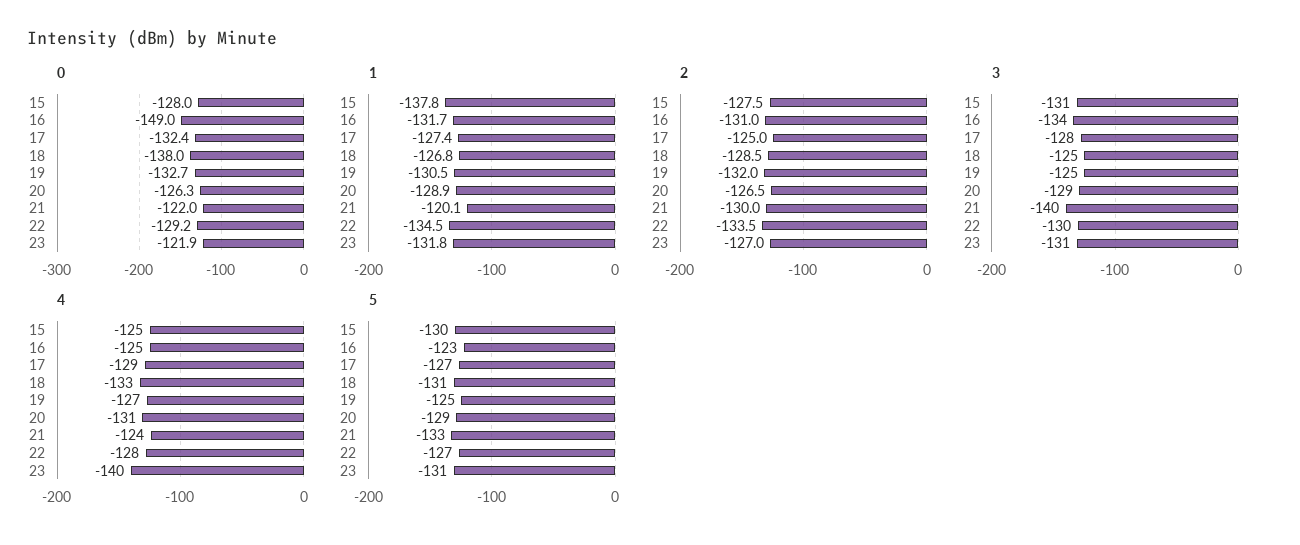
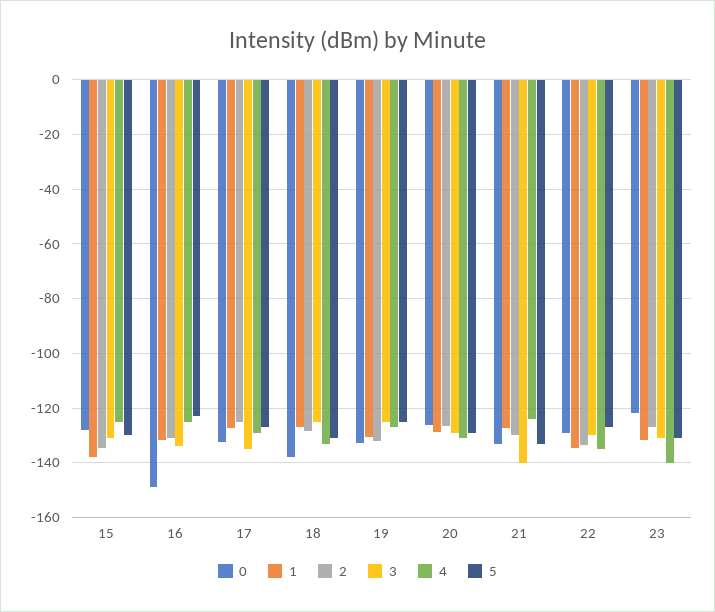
0, 21: -122 -> -132.5
1, 21: -120.1 -> -127.5
2, 15: -127.5 -> -135
3, 17: -128 -> -135
4, 22: -128 -> -135

